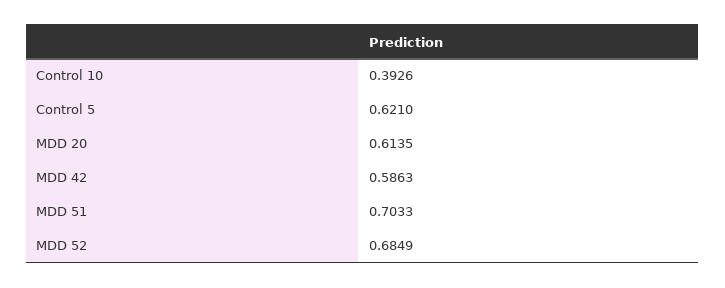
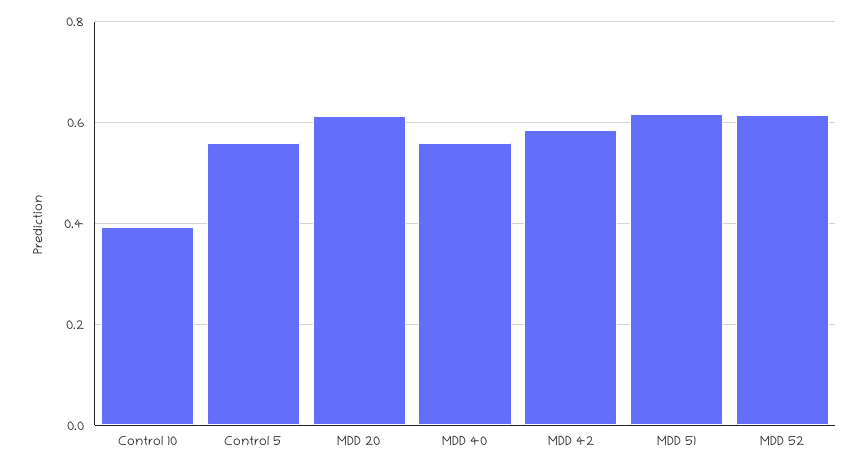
Control 5: 0.621 -> 0.56
MDD 51: 0.7033 -> 0.62
MDD 52: 0.6849 -> 0.62
MDD 40: none -> 0.56

